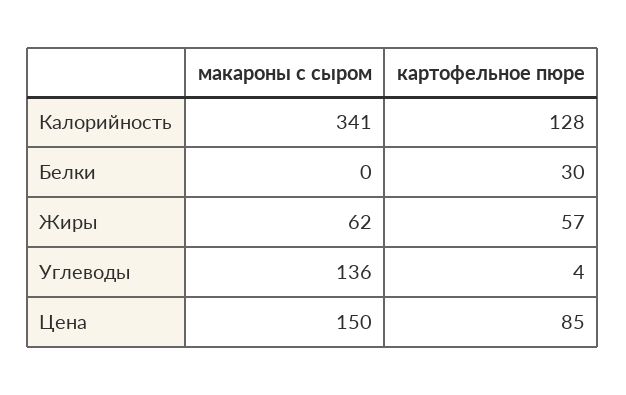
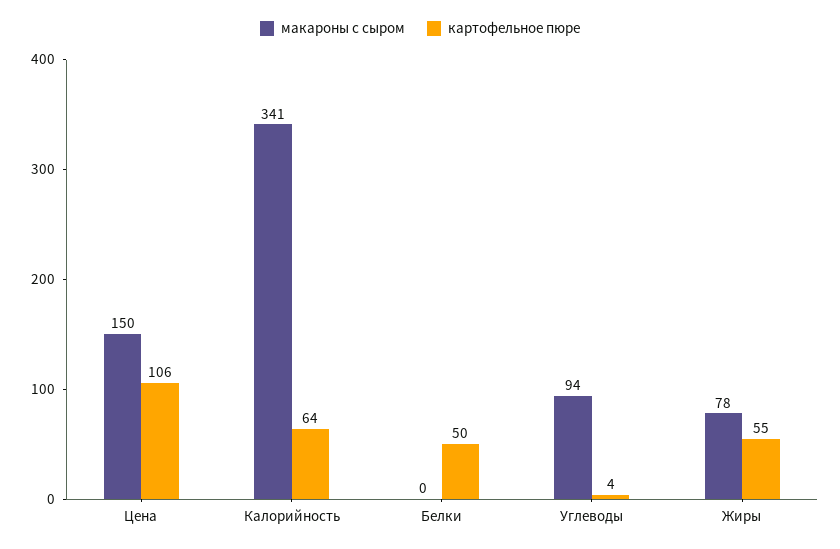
картофельное пюре, Калорийность: 128 -> 64
картофельное пюре, Белки: 30 -> 50
макароны с сыром, Жиры: 62 -> 78
картофельное пюре, Жиры: 57 -> 55
макароны с сыром, Углеводы: 136 -> 94
картофельное пюре, Цена: 85 -> 106

